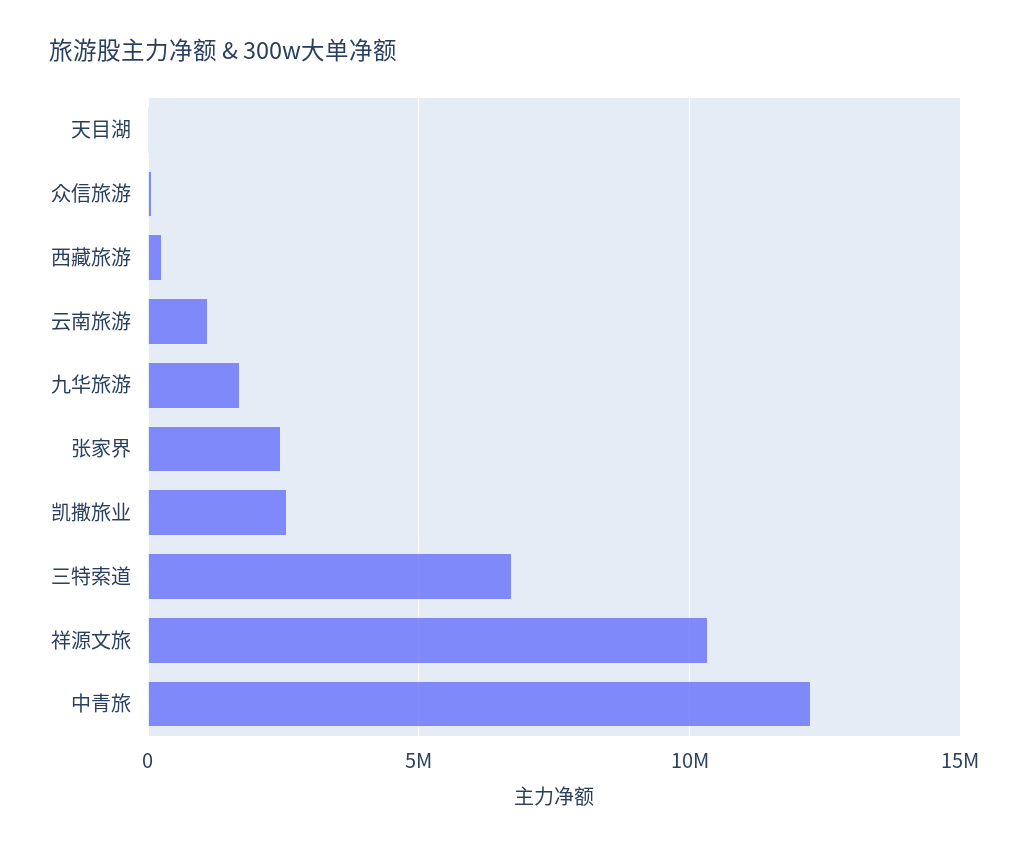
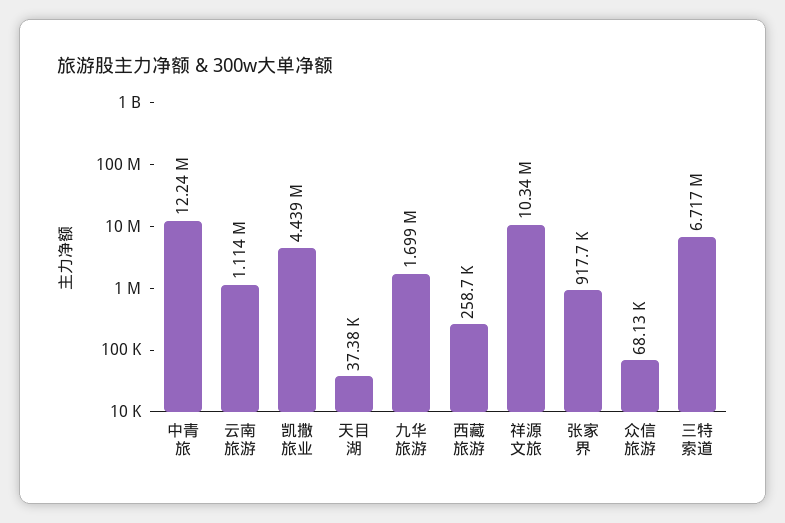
张家界: 2500000 -> 917700
凯撒旅业: 2500000 -> 4439000

